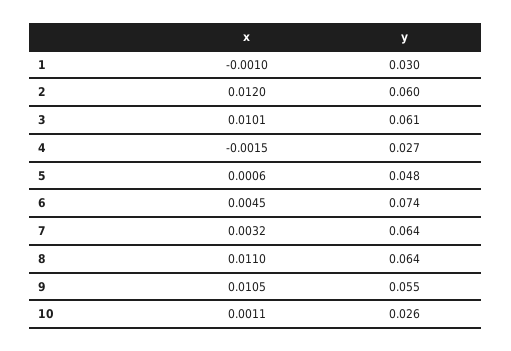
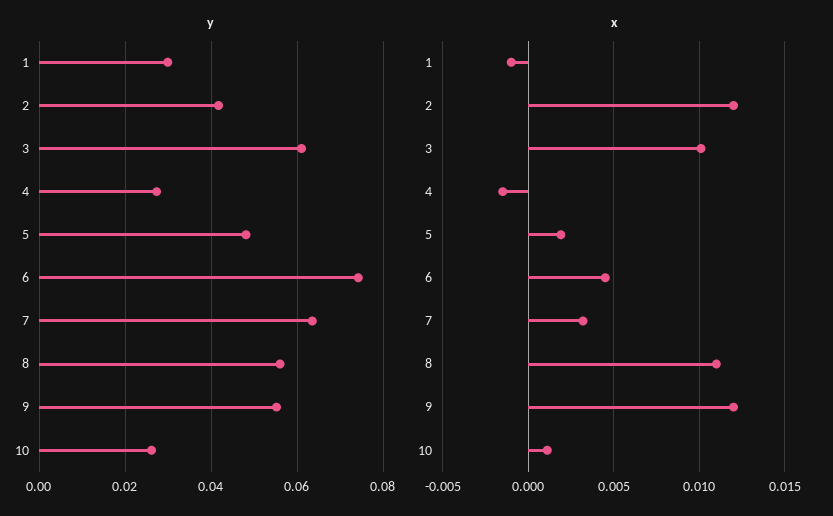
y, 2: 0.06 -> 0.042
x, 5: 0.0006 -> 0.002
y, 8: 0.064 -> 0.056
x, 9: 0.0105 -> 0.012

